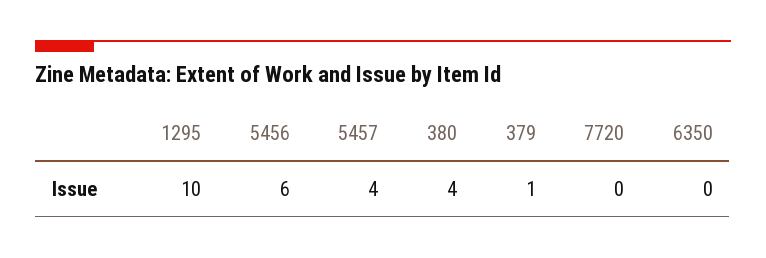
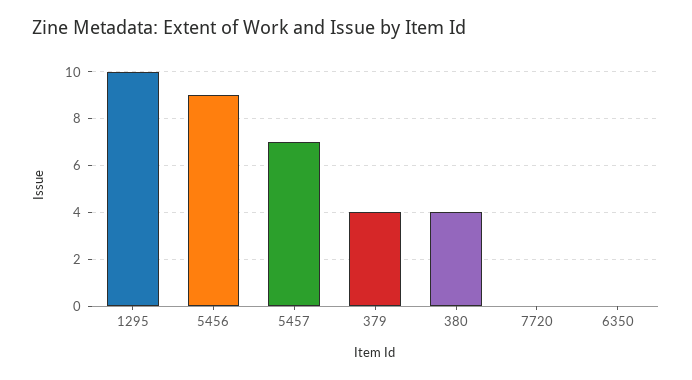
5456: 6 -> 9
5457: 4 -> 7
379: 1 -> 4

